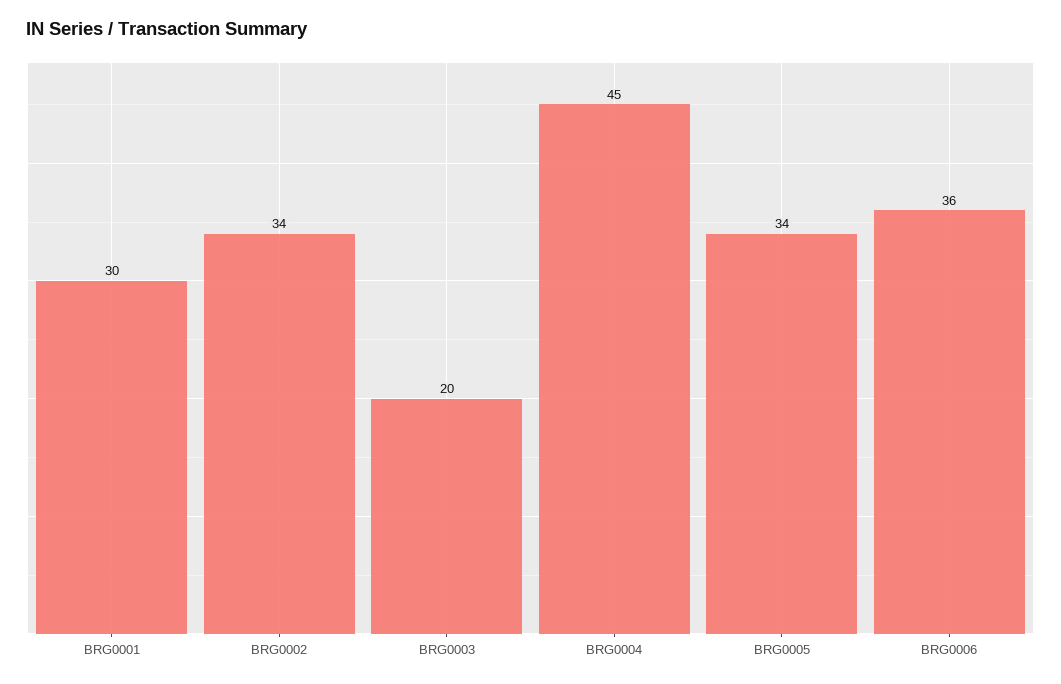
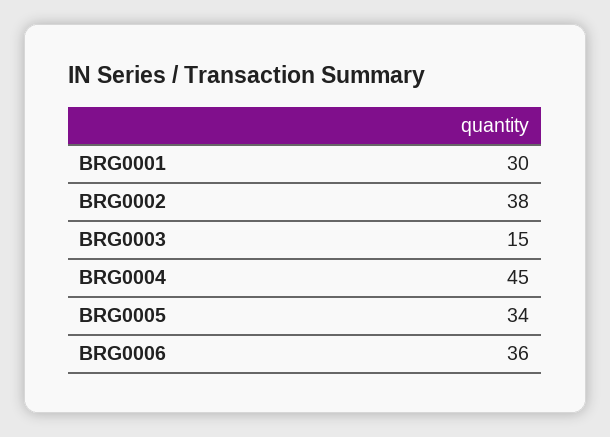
BRG0002: 34 -> 38
BRG0003: 20 -> 15

